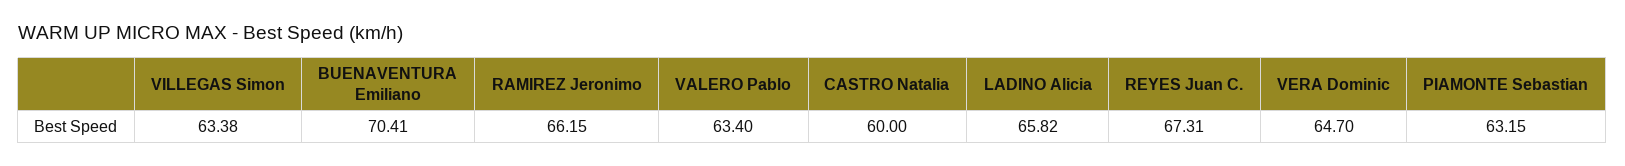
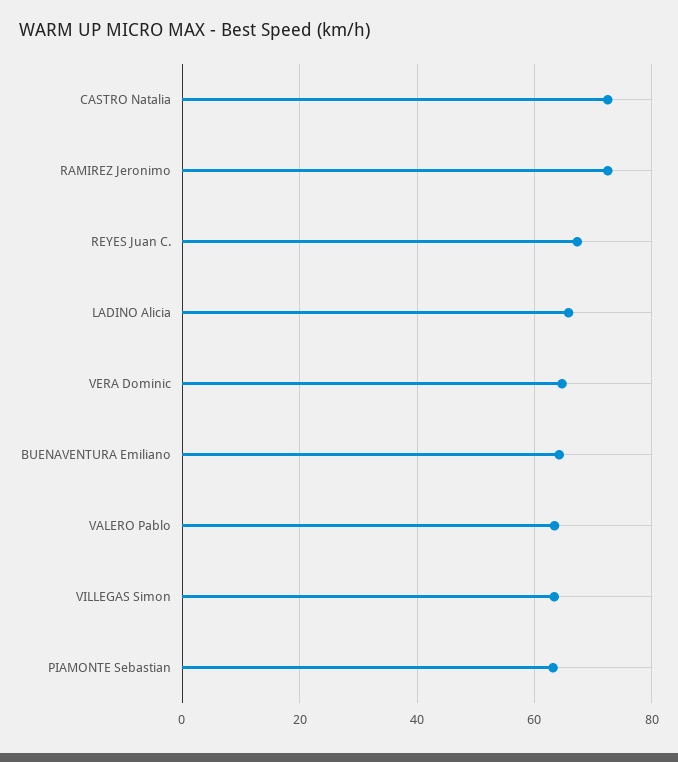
BUENAVENTURA Emiliano: 70.41 -> 64
RAMIREZ Jeronimo: 66.15 -> 72
CASTRO Natalia: 60 -> 72

